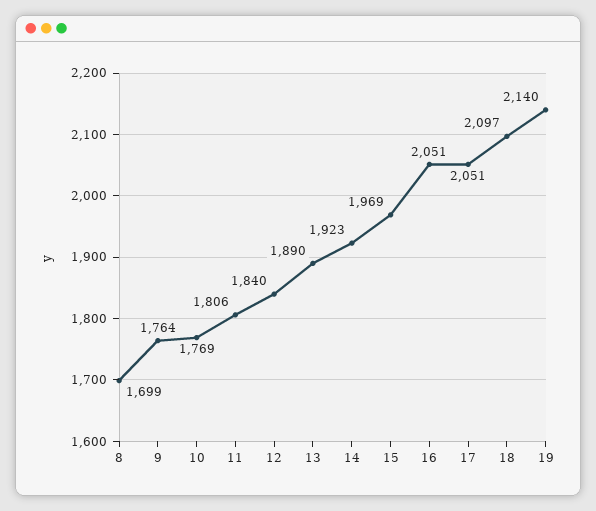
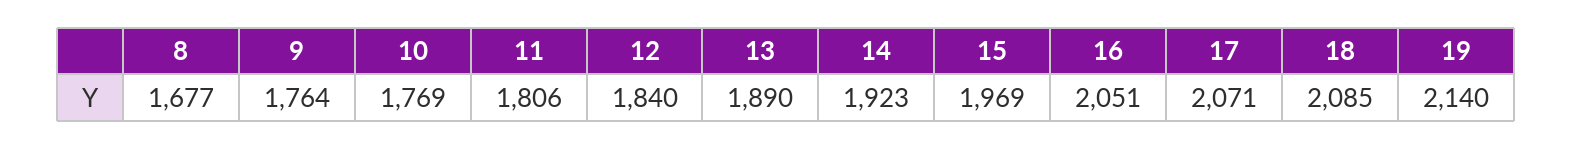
8: 1699 -> 1677
17: 2051 -> 2071
18: 2097 -> 2085

